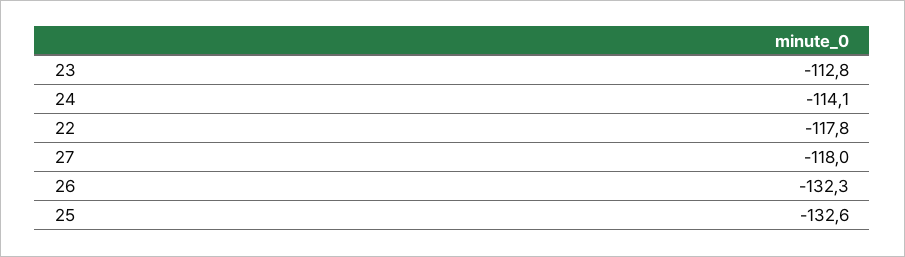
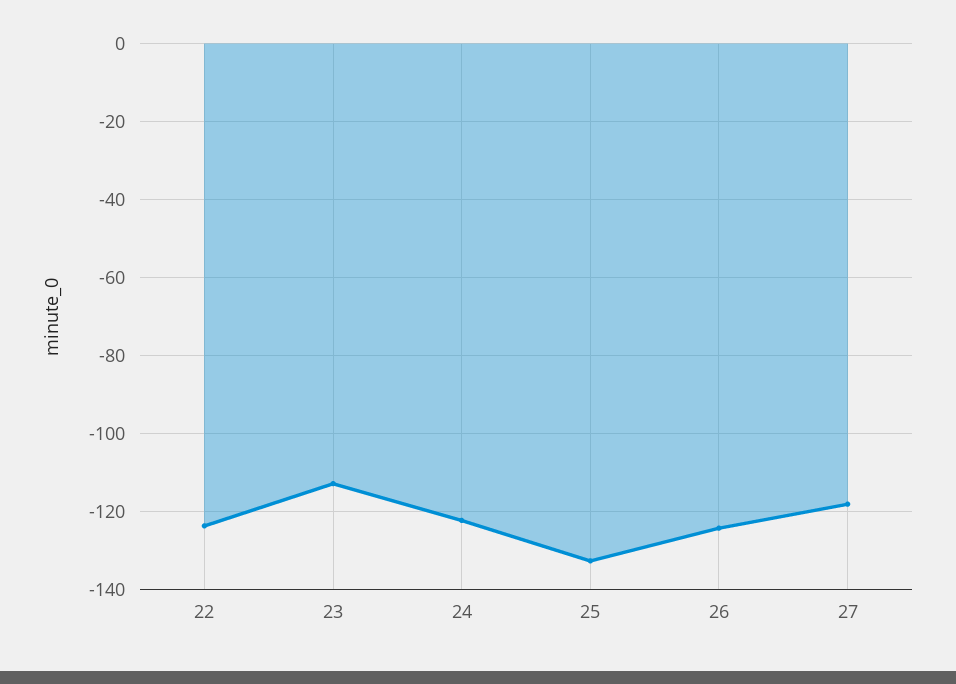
24: -114.1 -> -122
22: -117.8 -> -124
26: -132.3 -> -124

